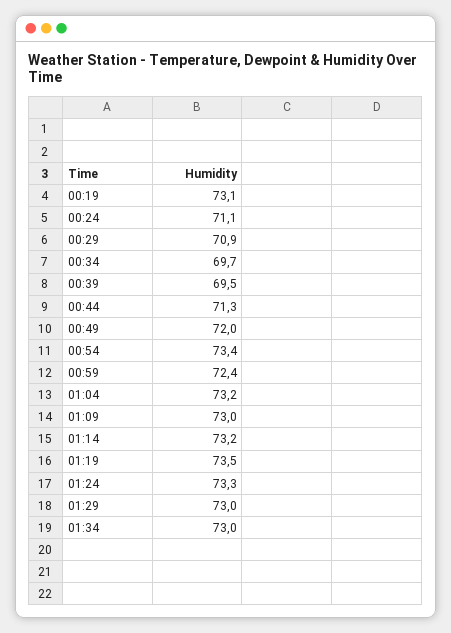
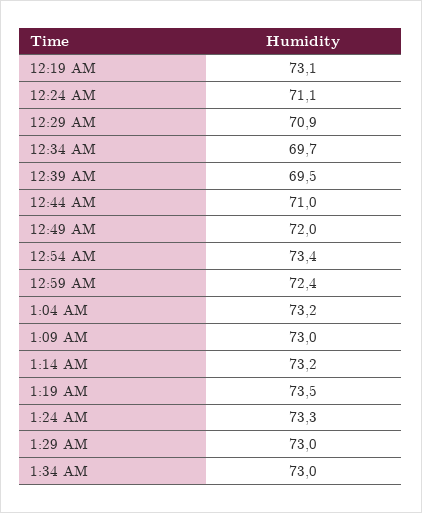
00:44: 71.3 -> 71

